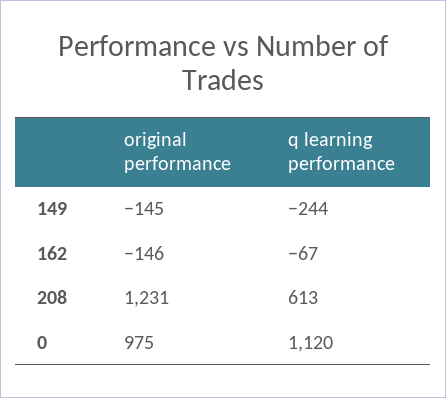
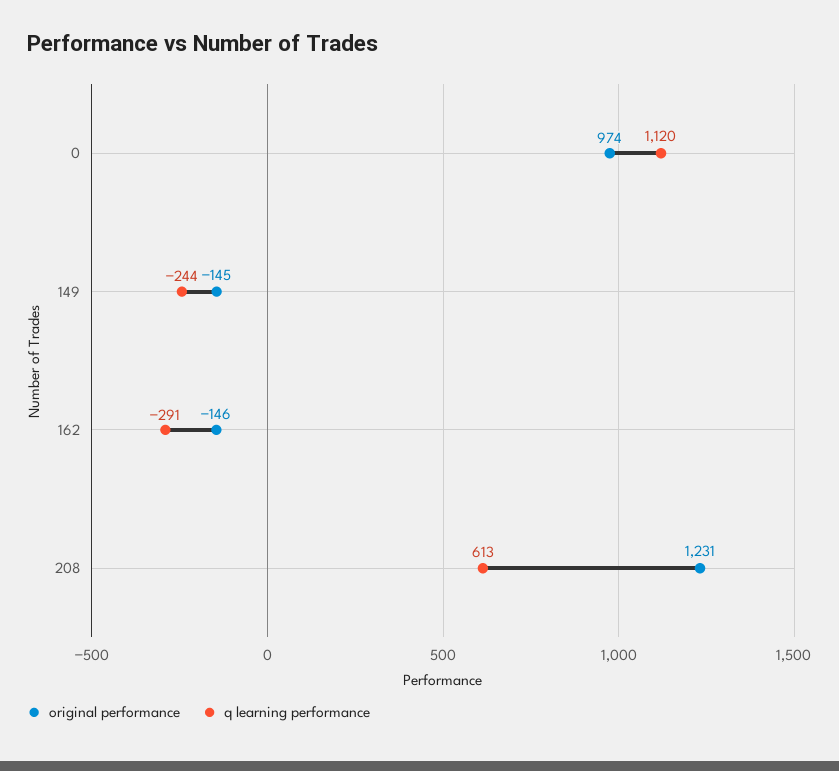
q learning performance, 162: -67 -> -291
original performance, 0: 975 -> 974

